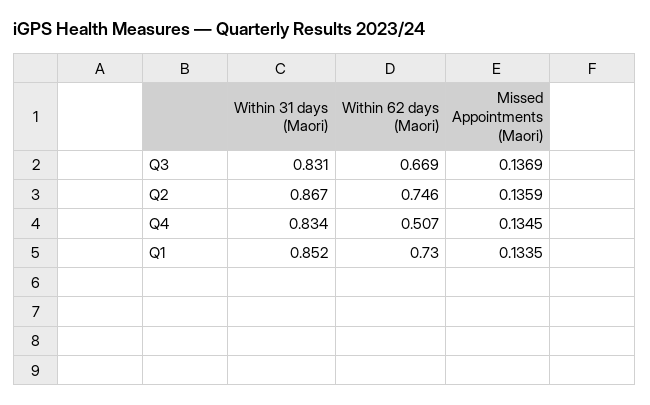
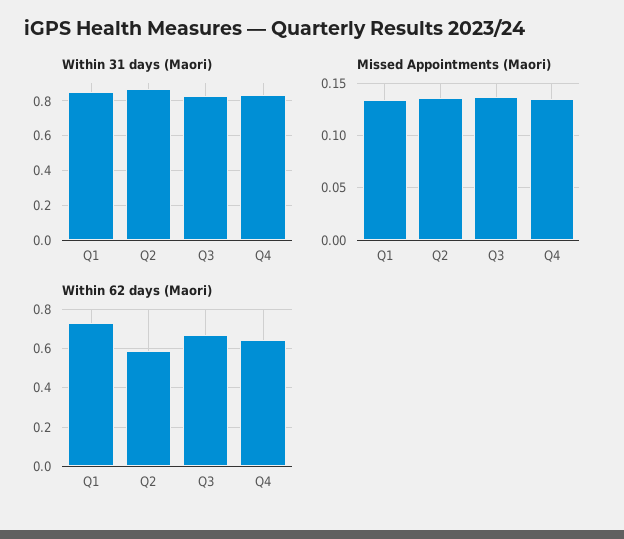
Within 62 days (Maori), Q2: 0.746 -> 0.6
Within 62 days (Maori), Q4: 0.507 -> 0.65

